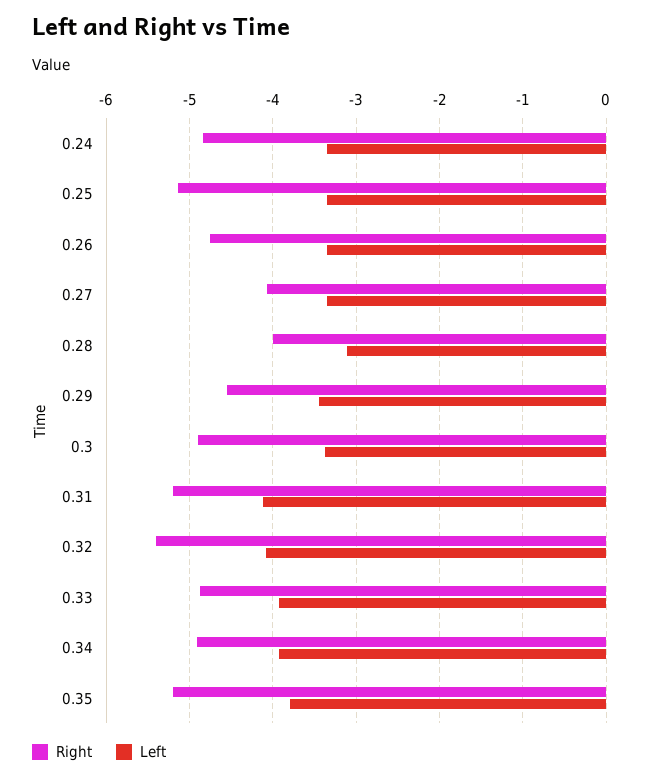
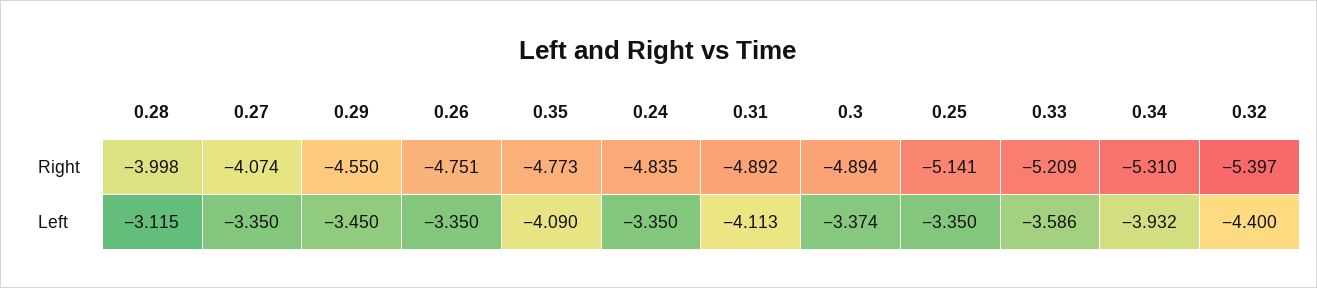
Right, 0.31: -5.2 -> -4.892
Left, 0.32: -4.1 -> -4.4
Right, 0.33: -4.9 -> -5.209
Left, 0.33: -3.9 -> -3.586
Right, 0.34: -4.9 -> -5.31
Right, 0.35: -5.2 -> -4.773
Left, 0.35: -3.8 -> -4.09

